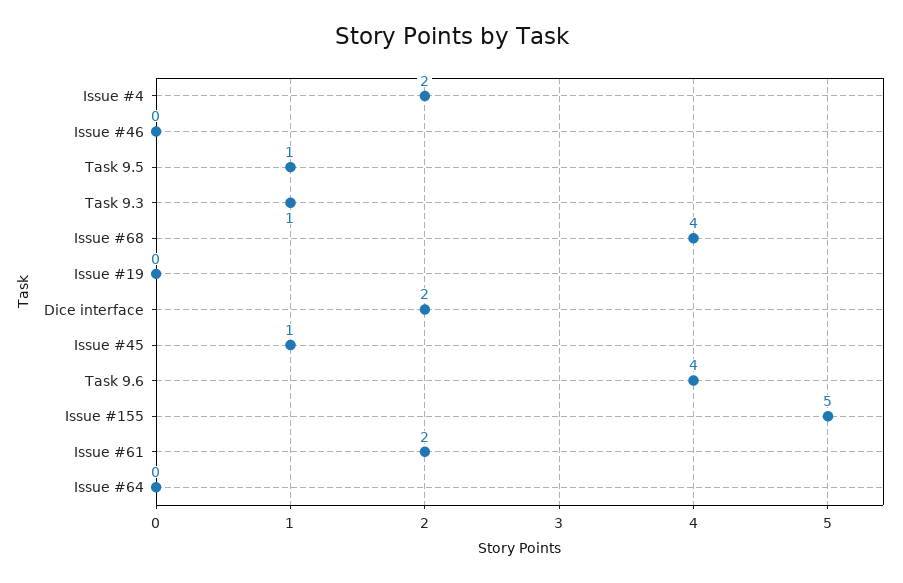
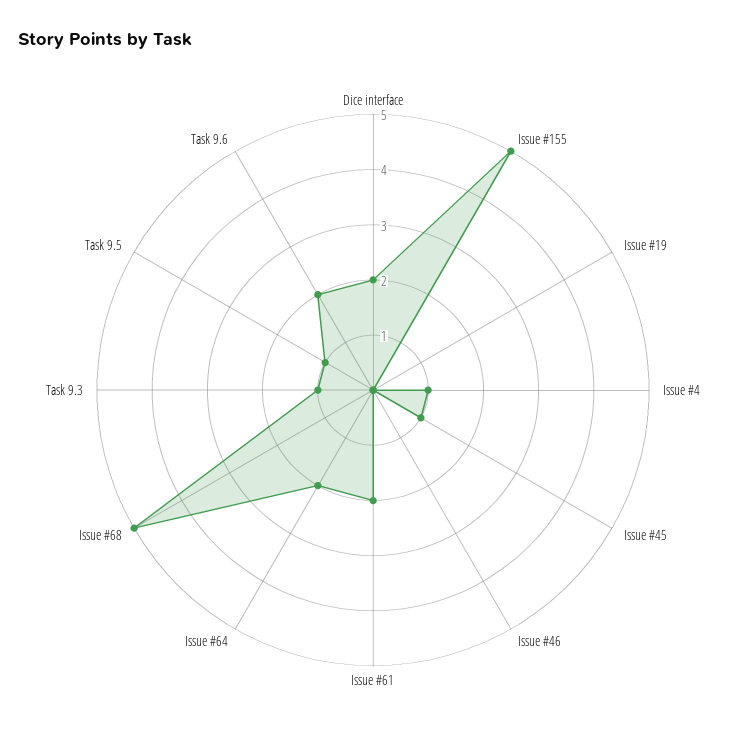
Issue #4: 2 -> 1
Issue #68: 4 -> 5
Task 9.6: 4 -> 2
Issue #64: 0 -> 2

